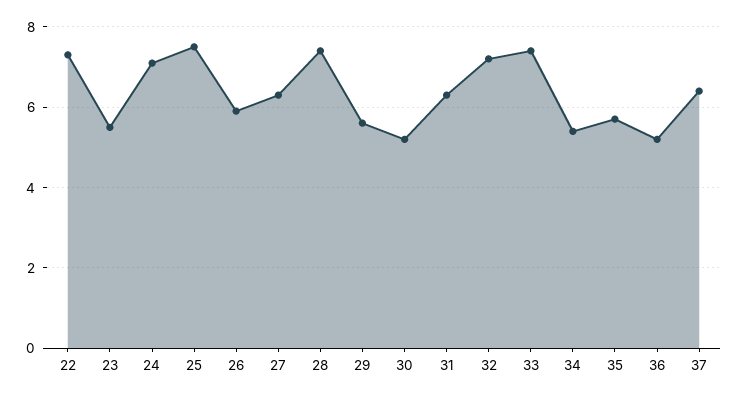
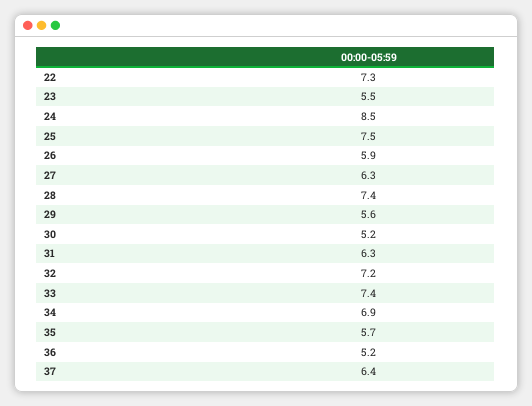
24: 7 -> 8.5
34: 5.5 -> 6.9

